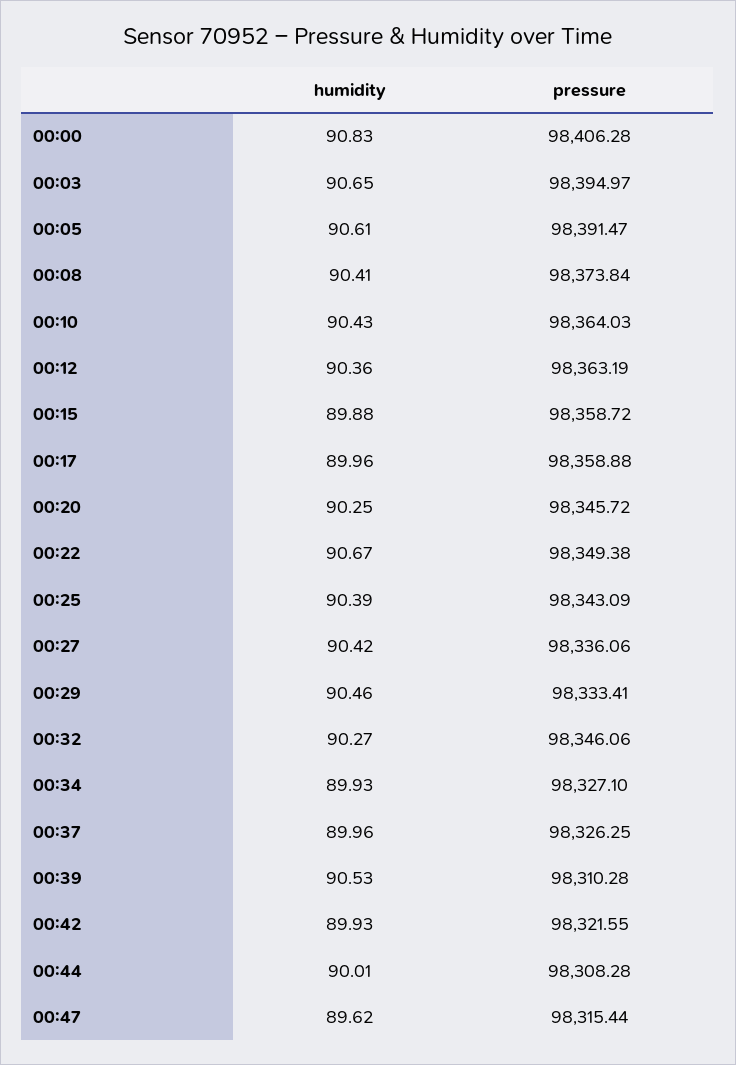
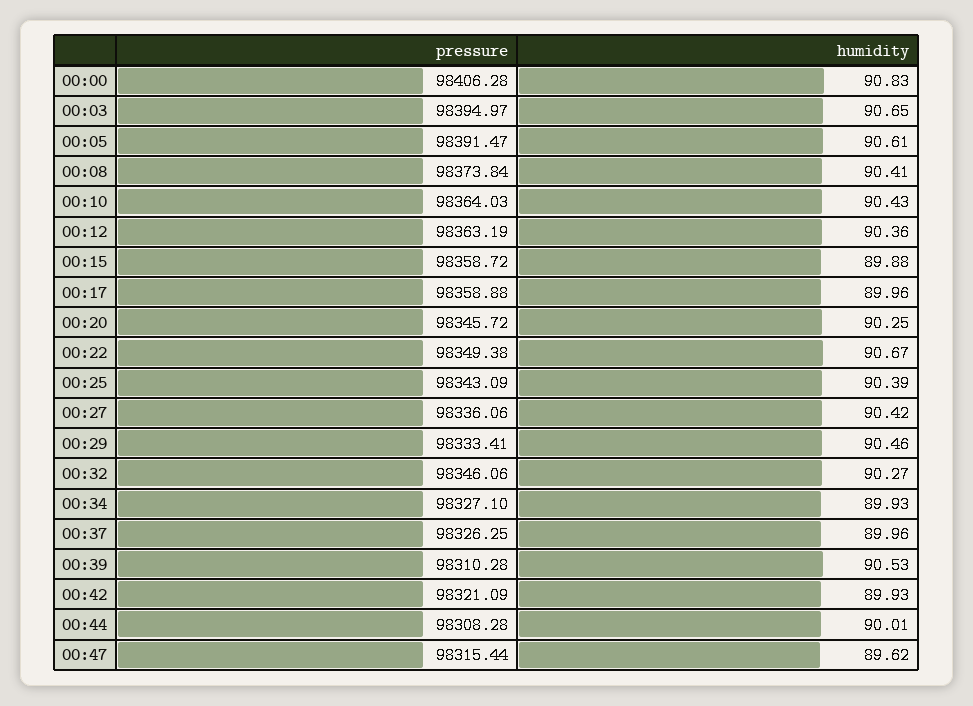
pressure, 00:42: 98321.55 -> 98321.09

